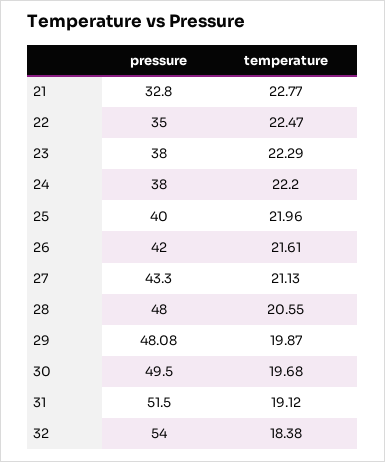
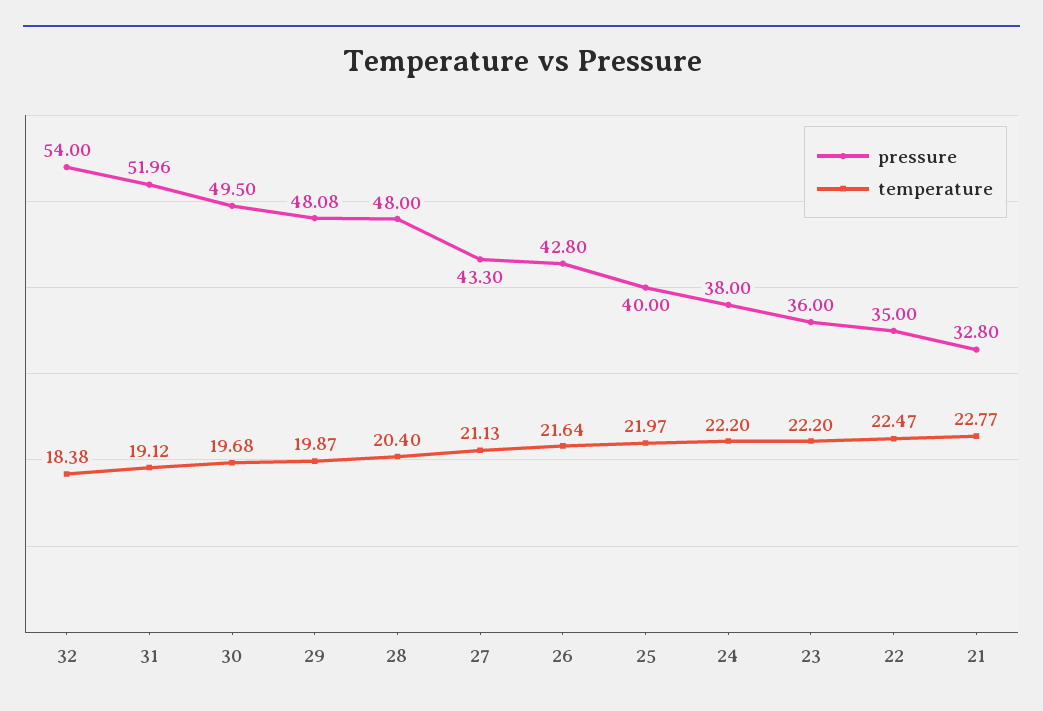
pressure, 23: 38 -> 36
temperature, 23: 22.29 -> 22.2
temperature, 25: 21.96 -> 21.97
pressure, 26: 42 -> 42.8
temperature, 26: 21.61 -> 21.64
temperature, 28: 20.55 -> 20.4
pressure, 31: 51.5 -> 51.96

